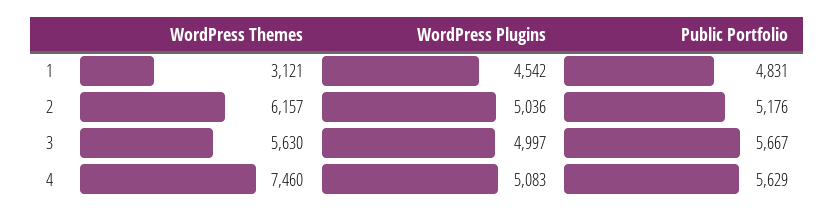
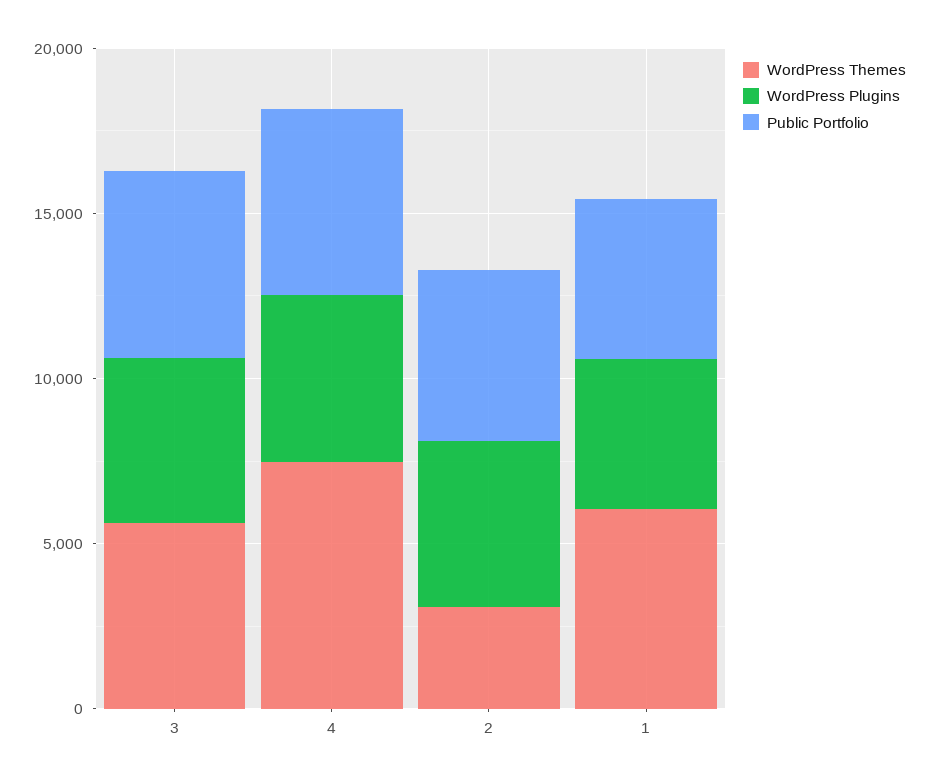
WordPress Themes, 1: 3121 -> 6000
WordPress Themes, 2: 6157 -> 3000

